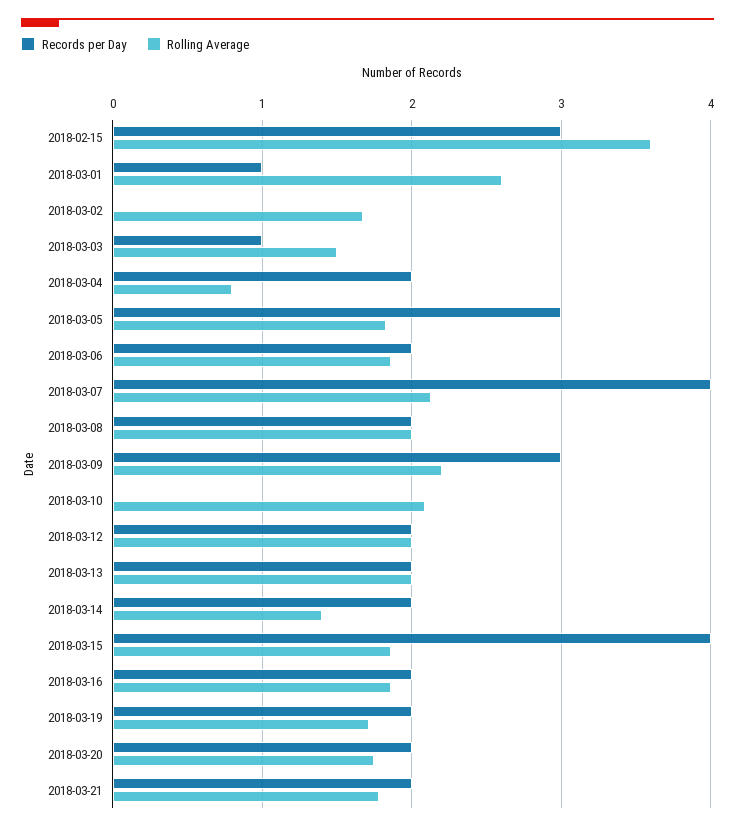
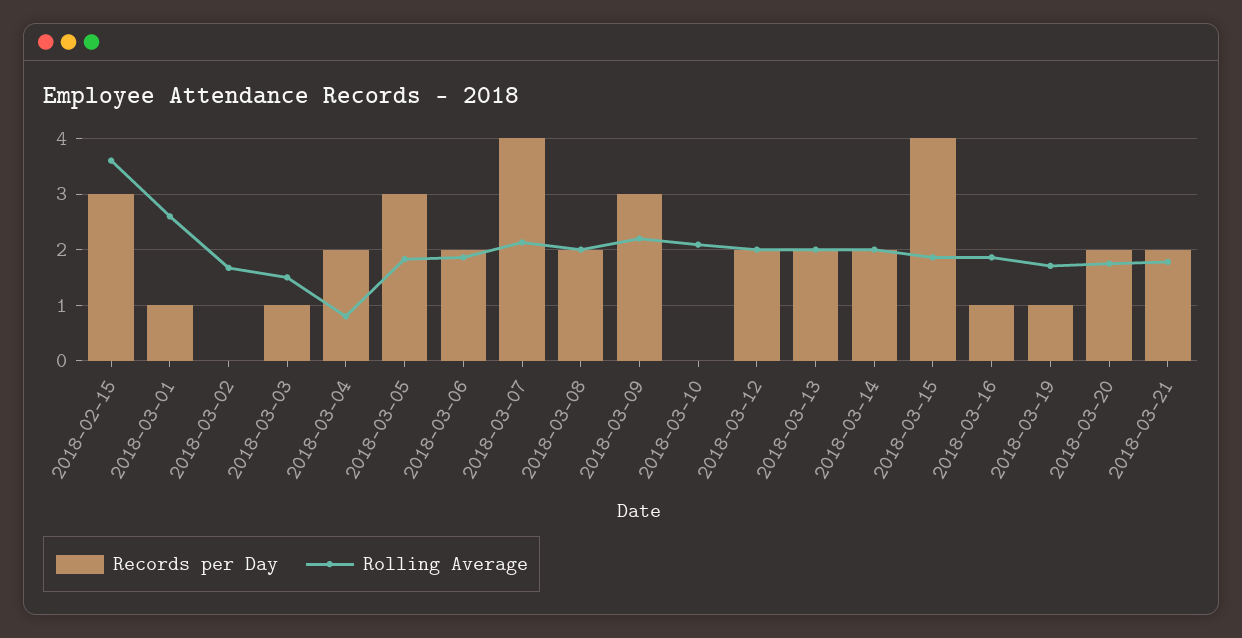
Rolling Average, 2018-03-14: 1.4 -> 2
Records per Day, 2018-03-16: 2 -> 1
Records per Day, 2018-03-19: 2 -> 1

